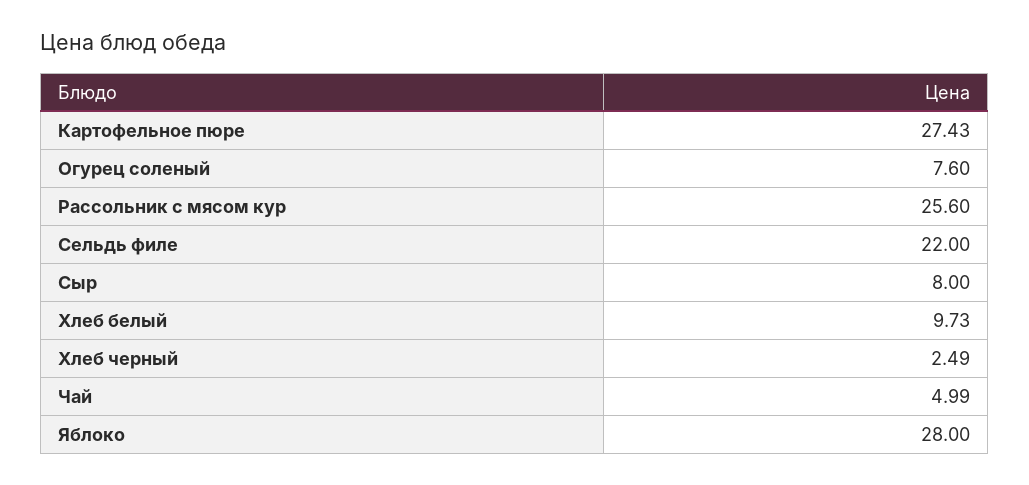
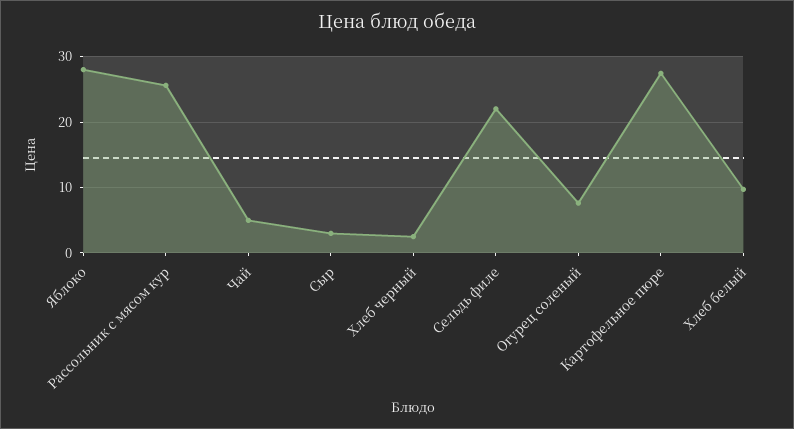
Сыр: 8 -> 3

